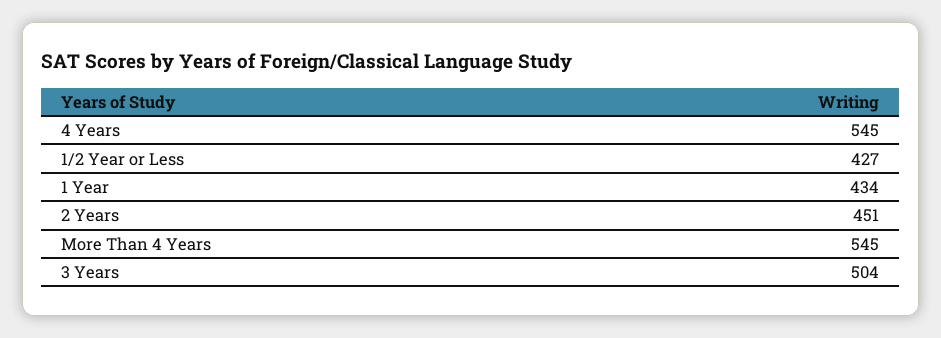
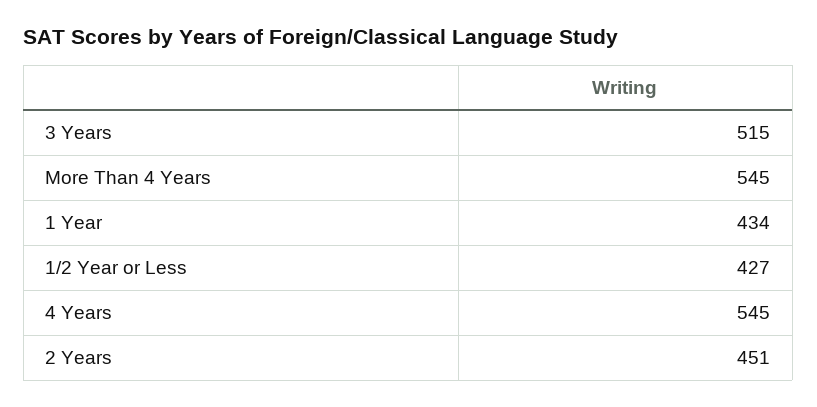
3 Years: 504 -> 515

